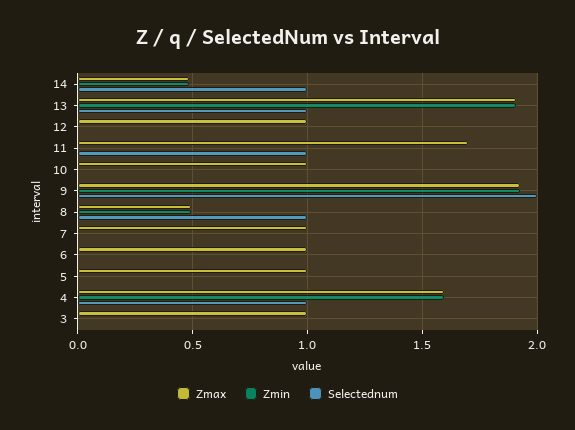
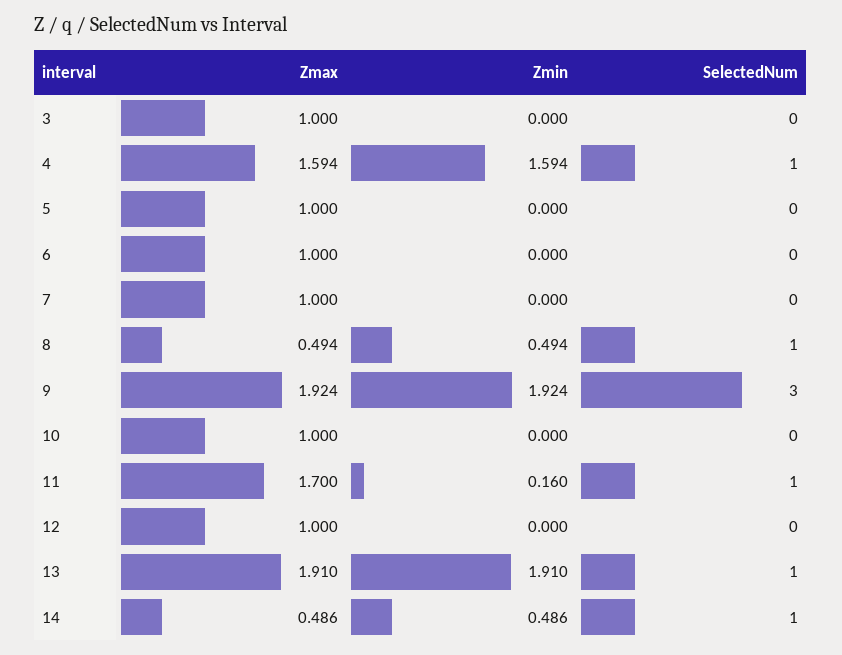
Zmin, 11: 0 -> 0.16
Selectednum, 9: 2 -> 3

